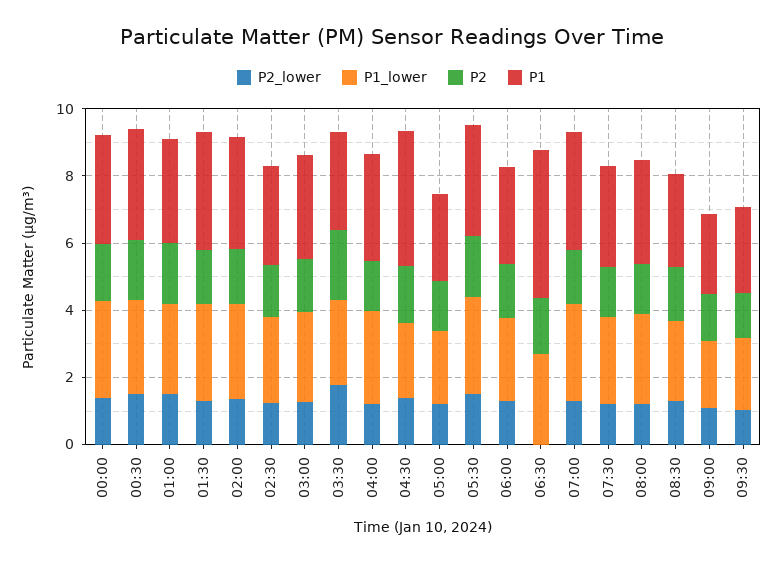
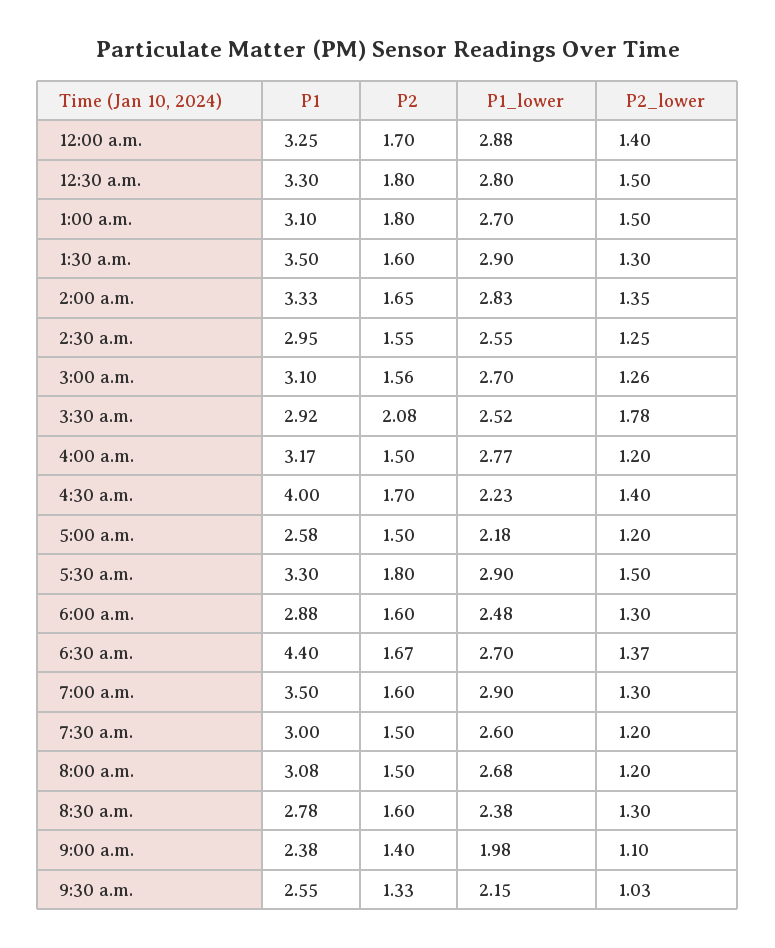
P2_lower, 06:30: 0 -> 1.37

